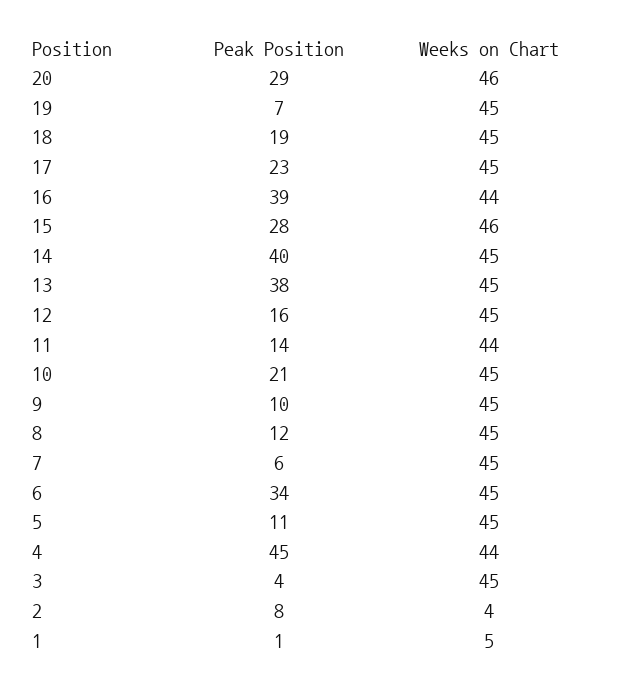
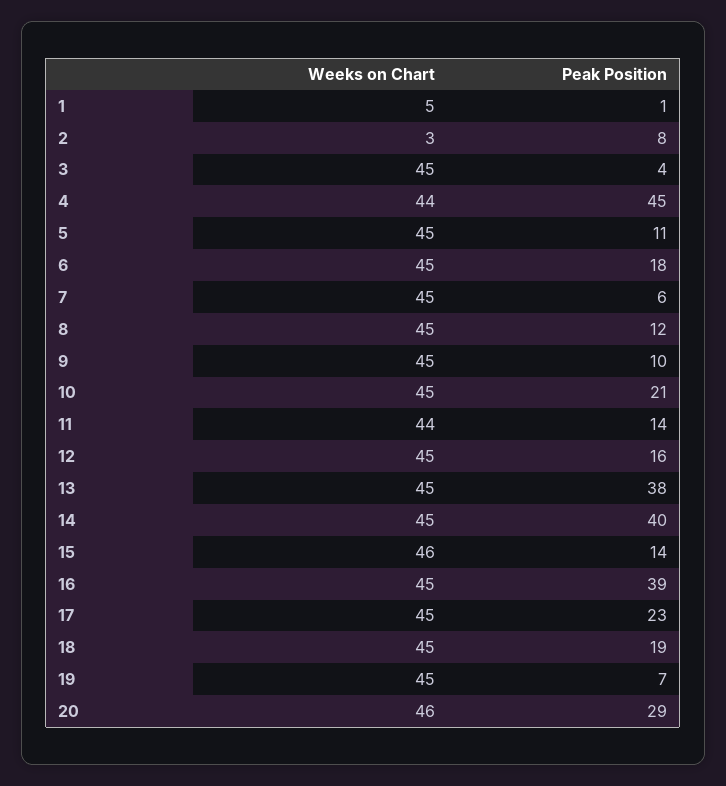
Weeks on Chart, 16: 44 -> 45
Peak Position, 15: 28 -> 14
Peak Position, 6: 34 -> 18
Weeks on Chart, 2: 4 -> 3

